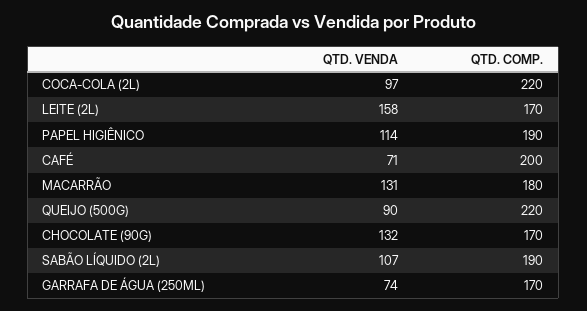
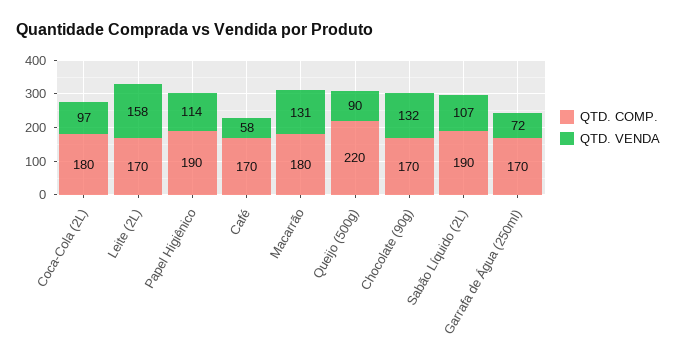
QTD. COMP., COCA-COLA (2L): 220 -> 180
QTD. VENDA, CAFÉ: 71 -> 58
QTD. COMP., CAFÉ: 200 -> 170
QTD. VENDA, GARRAFA DE ÁGUA (250ML): 74 -> 72

